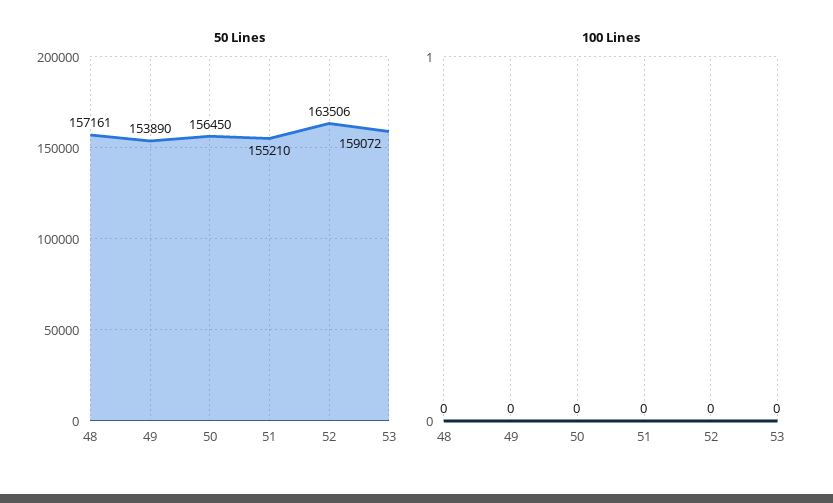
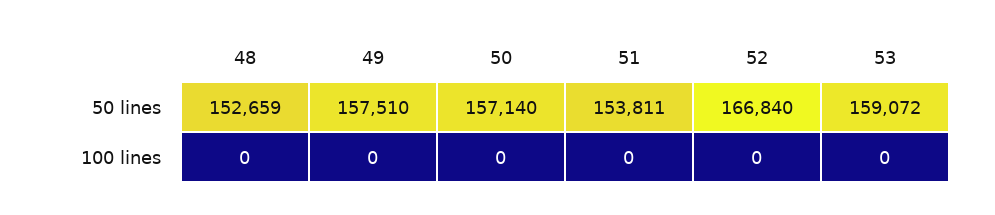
50 Lines, 48: 157161 -> 152659
50 Lines, 49: 153890 -> 157510
50 Lines, 50: 156450 -> 157140
50 Lines, 51: 155210 -> 153811
50 Lines, 52: 163506 -> 166840

